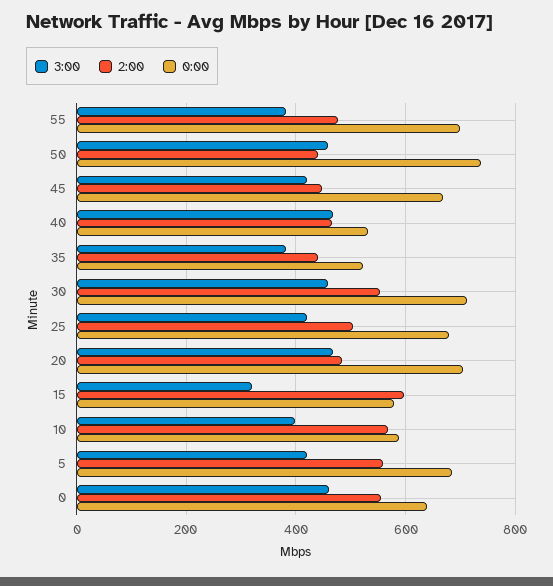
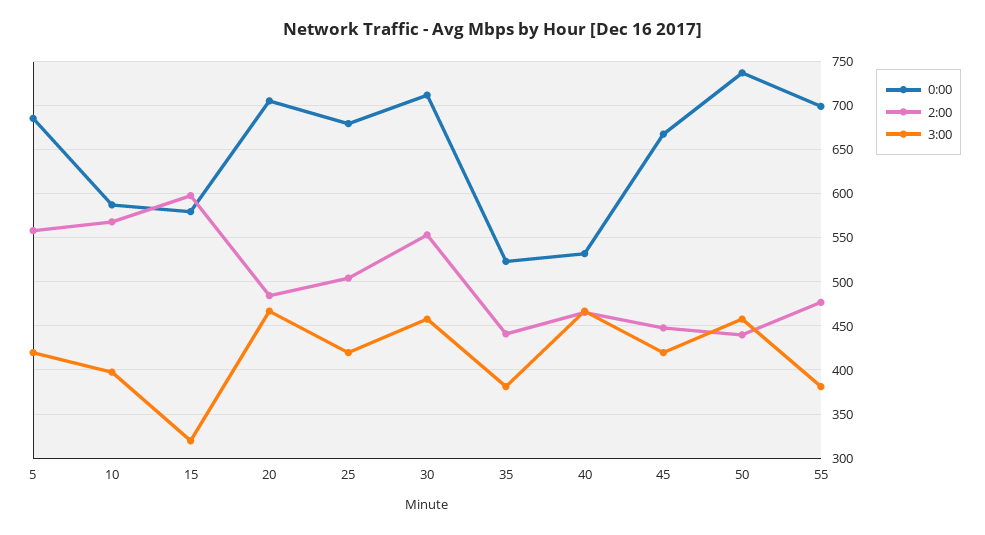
3:00, 0: 460 -> none
2:00, 0: 560 -> none
0:00, 0: 640 -> none

